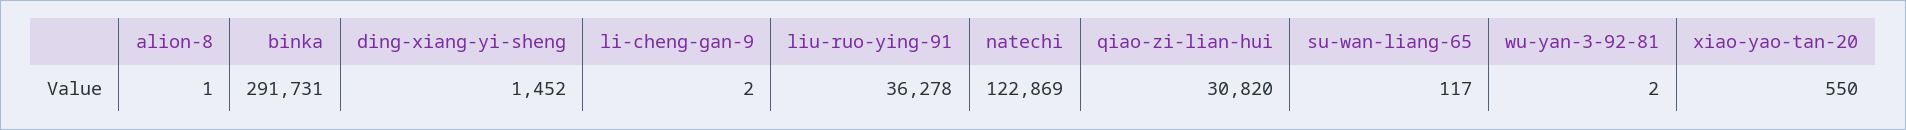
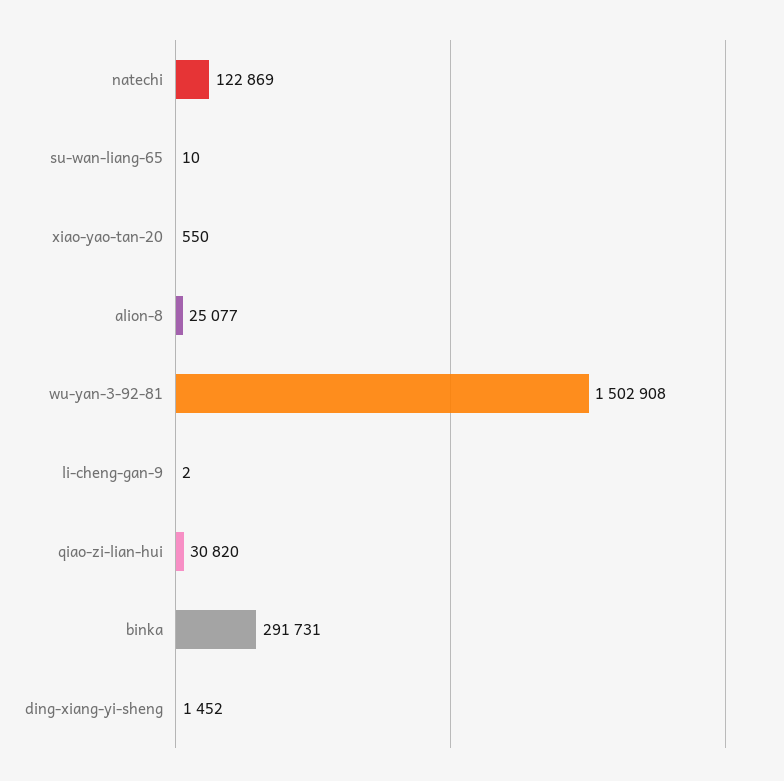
alion-8: 1 -> 25077
liu-ruo-ying-91: 36278 -> none
su-wan-liang-65: 117 -> 10
wu-yan-3-92-81: 2 -> 1502908

